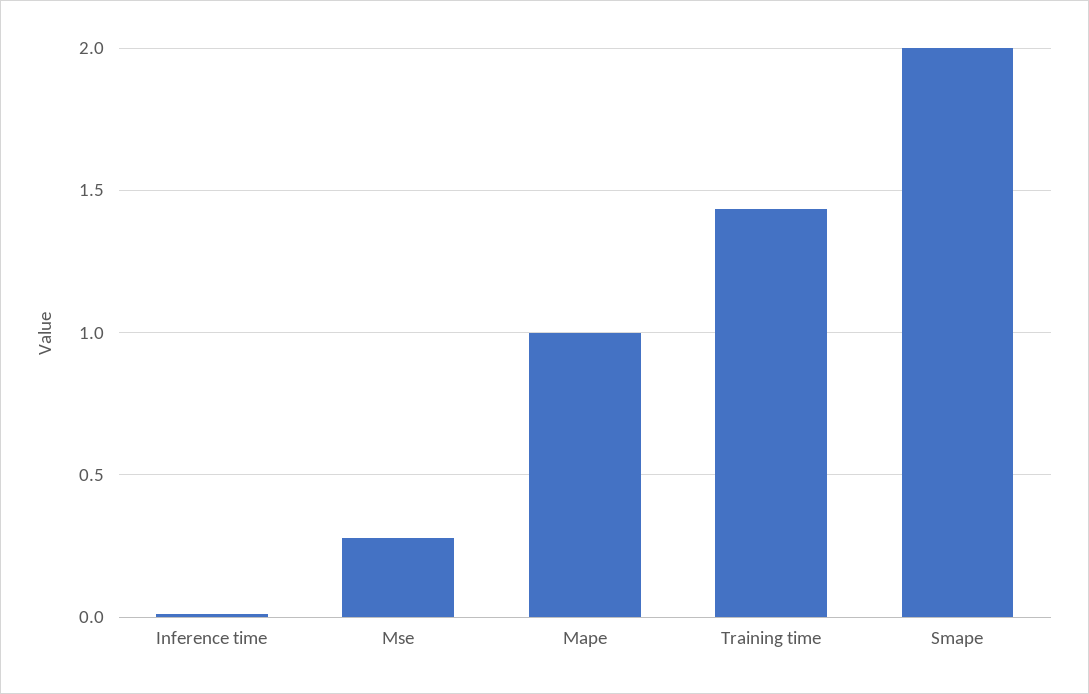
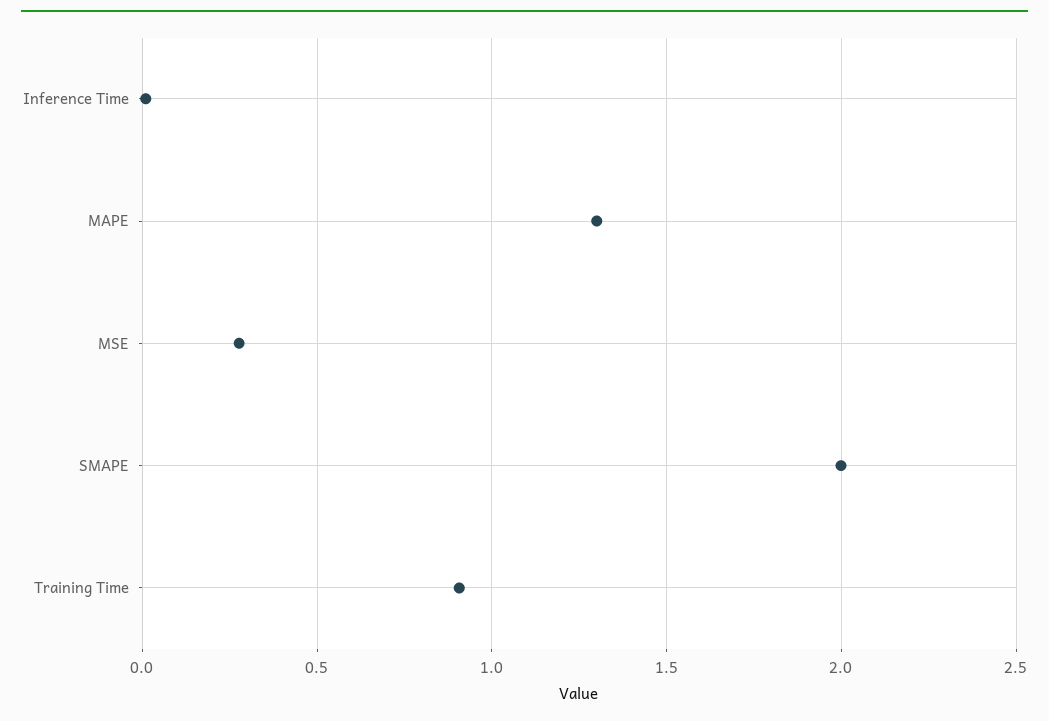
Mape: 1 -> 1.3
Training time: 1.45 -> 0.9

